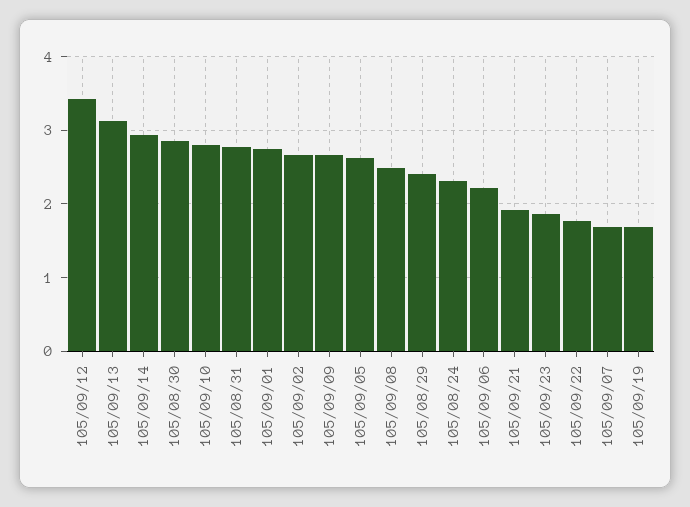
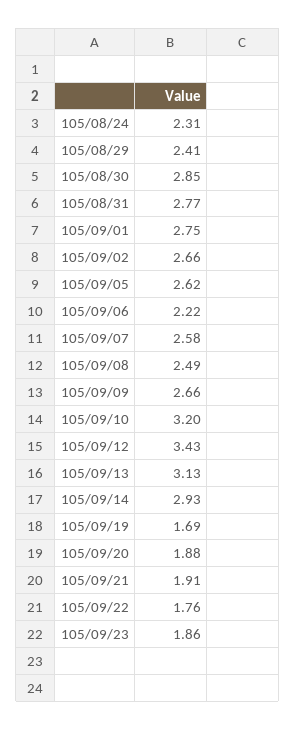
105/09/10: 2.8 -> 3.2
105/09/07: 1.7 -> 2.58
105/09/20: none -> 1.88

